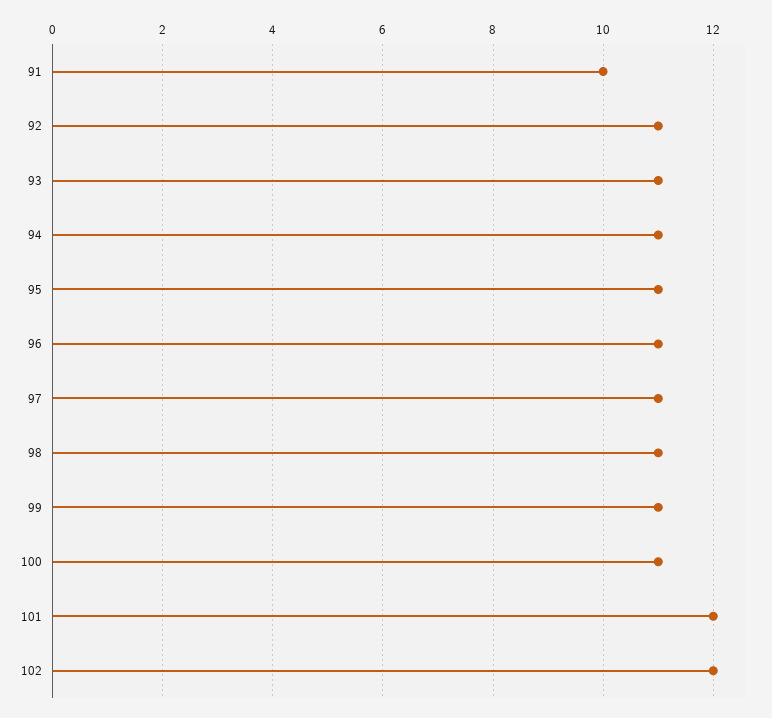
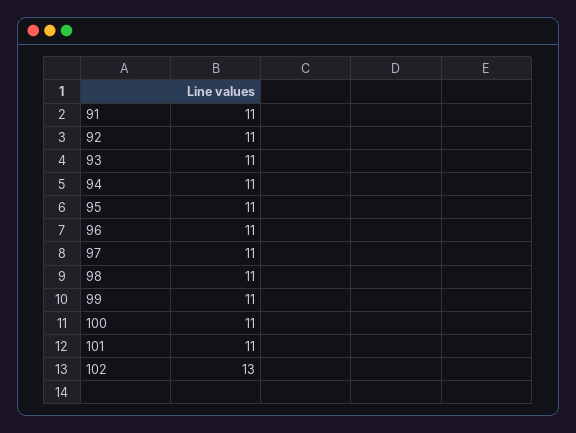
91: 10 -> 11
101: 12 -> 11
102: 12 -> 13

